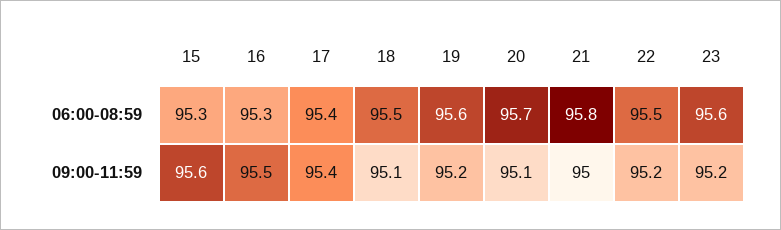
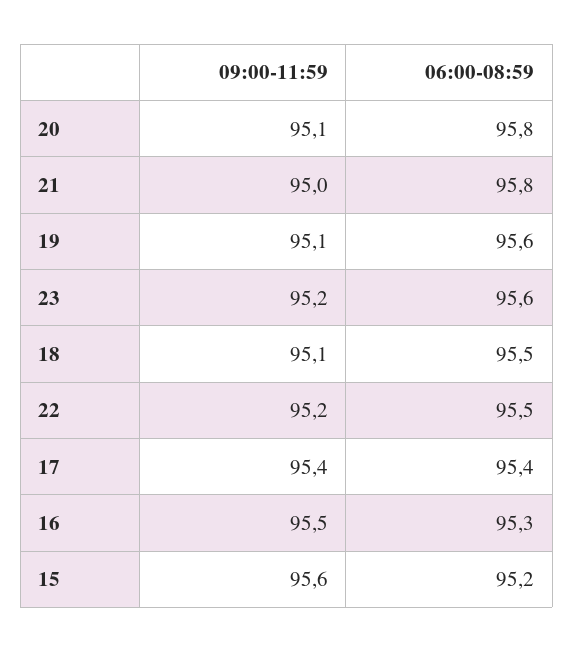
15, 06:00-08:59: 95.3 -> 95.2
20, 06:00-08:59: 95.7 -> 95.8
19, 09:00-11:59: 95.2 -> 95.1

